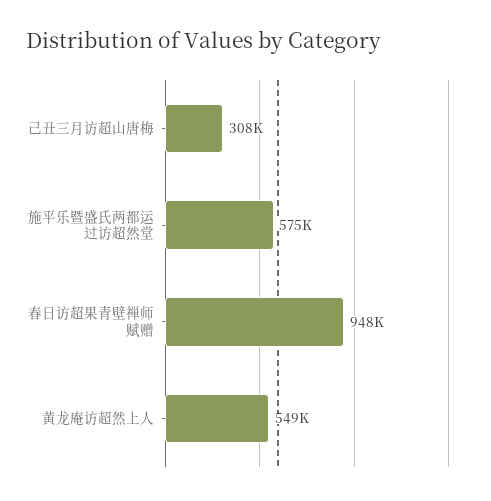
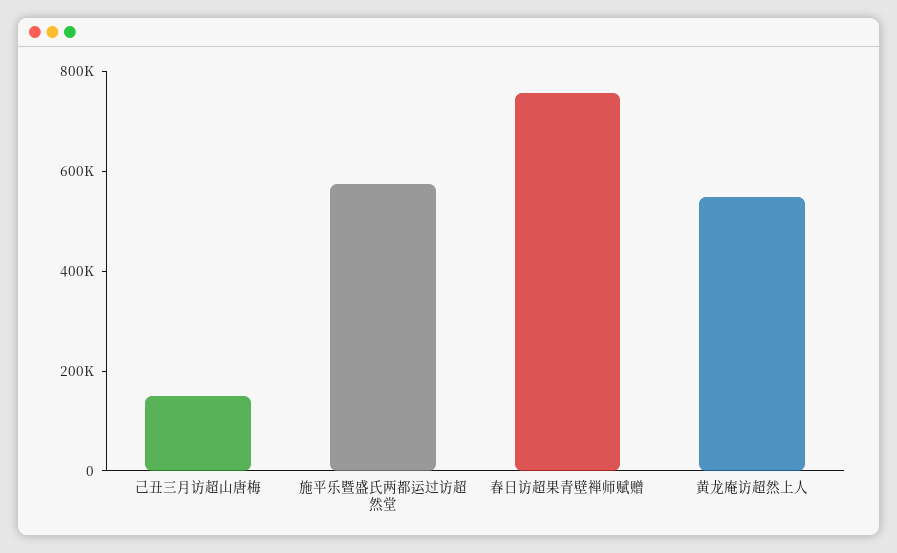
己丑三月访超山唐梅: 308000 -> 150000
春日访超果青壁禅师赋赠: 948000 -> 750000

